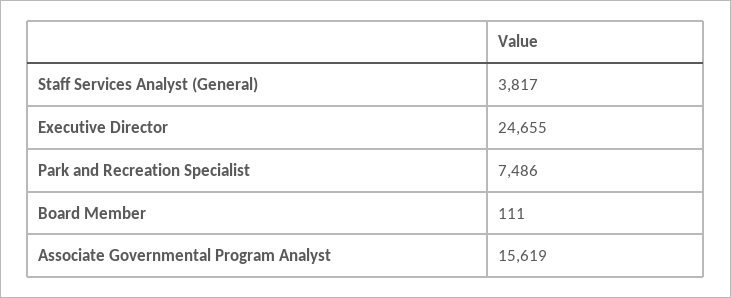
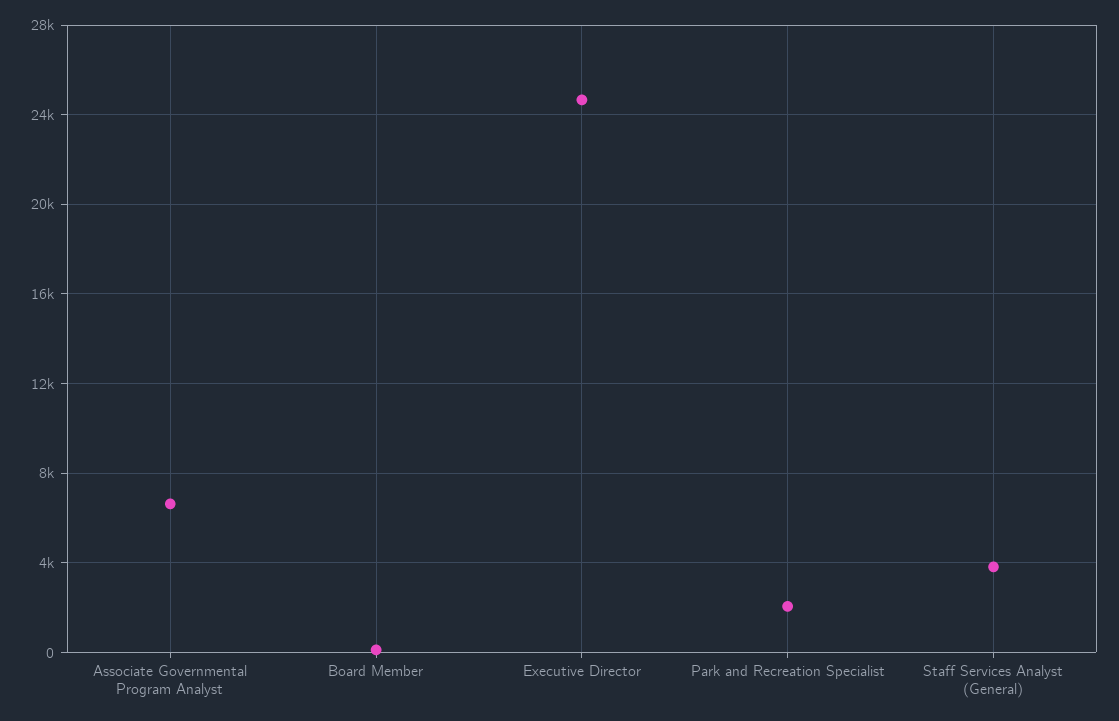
Park and Recreation Specialist: 7486 -> 2000
Associate Governmental Program Analyst: 15619 -> 6500

